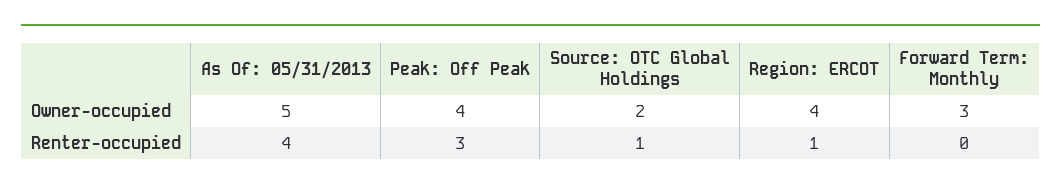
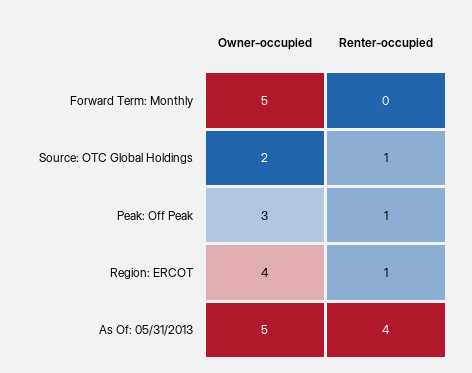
Peak: Off Peak, Owner-occupied: 4 -> 3
Forward Term: Monthly, Owner-occupied: 3 -> 5
Peak: Off Peak, Renter-occupied: 3 -> 1

